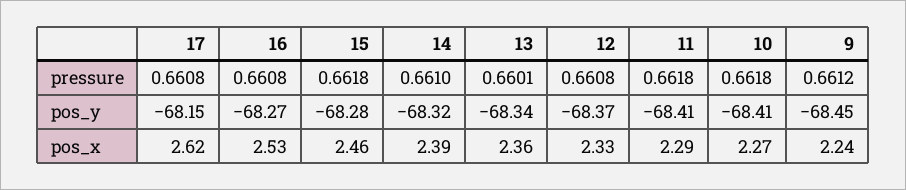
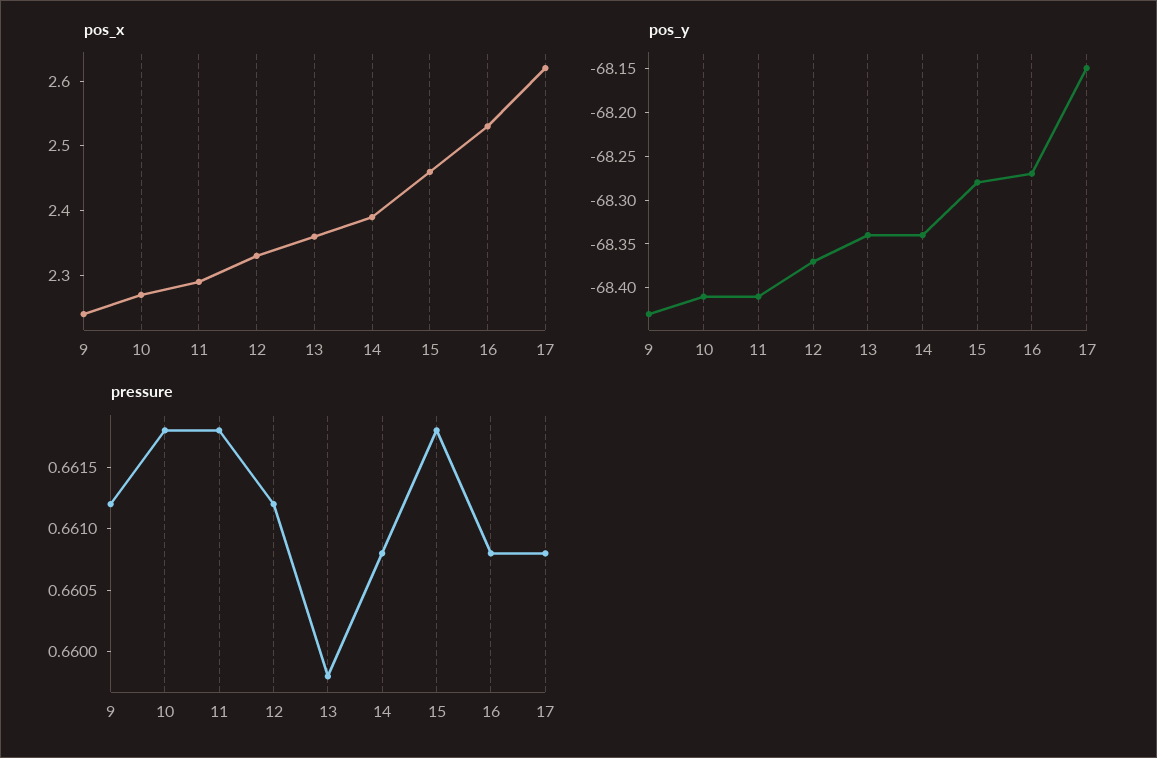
pressure, 14: 0.661 -> 0.6608
pressure, 13: 0.6601 -> 0.6598
pressure, 12: 0.6608 -> 0.6612
pos_y, 14: -68.32 -> -68.34
pos_y, 9: -68.45 -> -68.43

